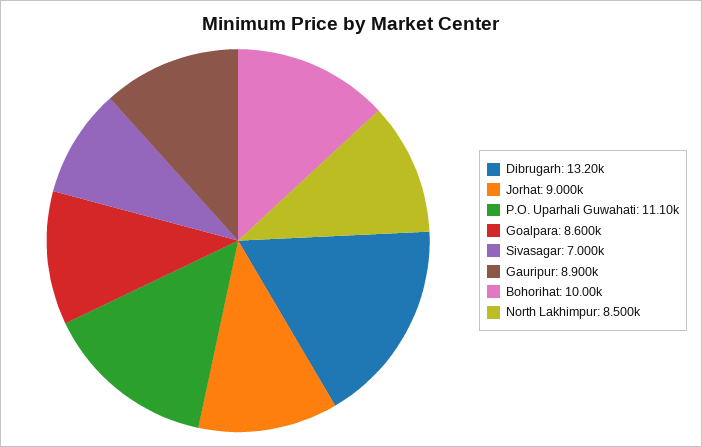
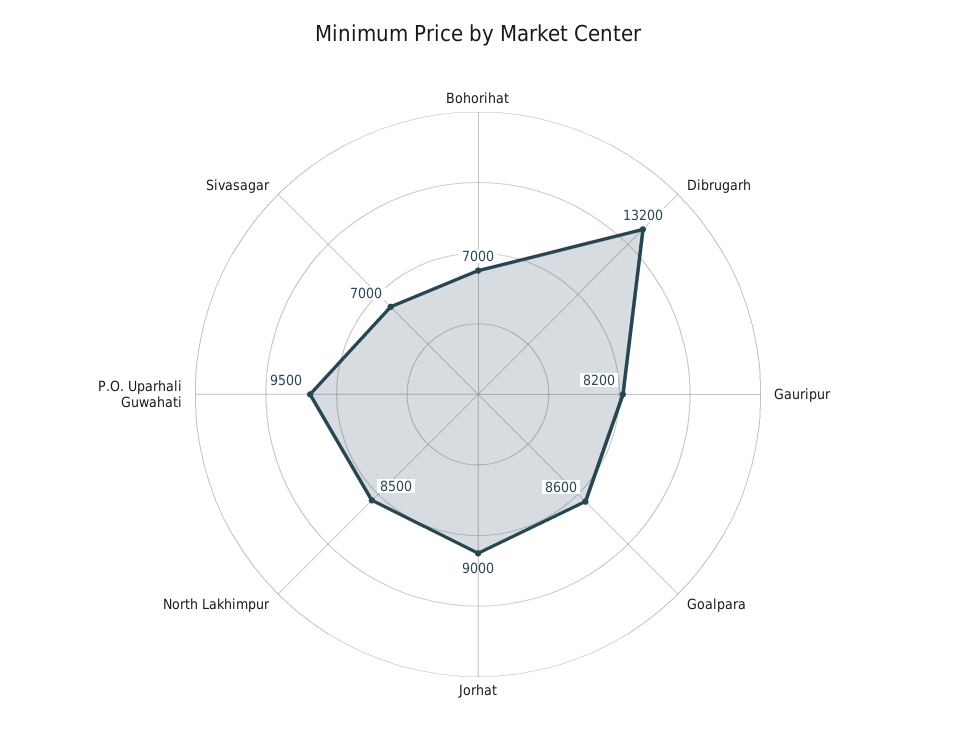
P.O. Uparhali Guwahati: 11100 -> 9500
Gauripur: 8900 -> 8200
Bohorihat: 10000 -> 7000

